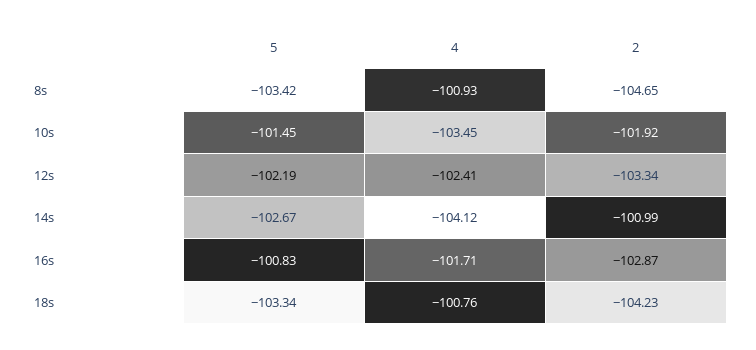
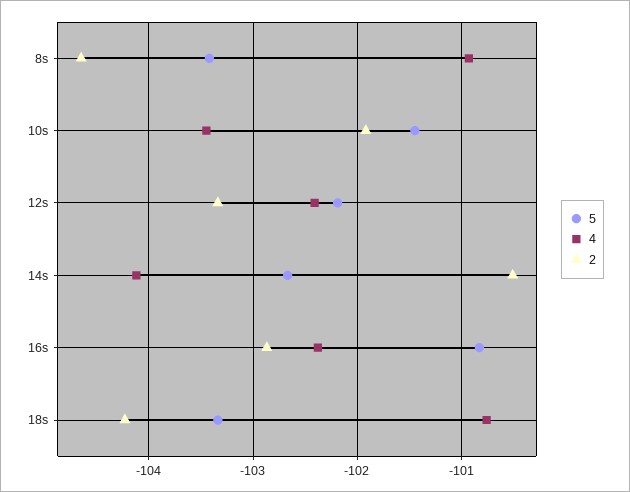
2, 14s: -100.99 -> -100.5
4, 16s: -101.71 -> -102.4

